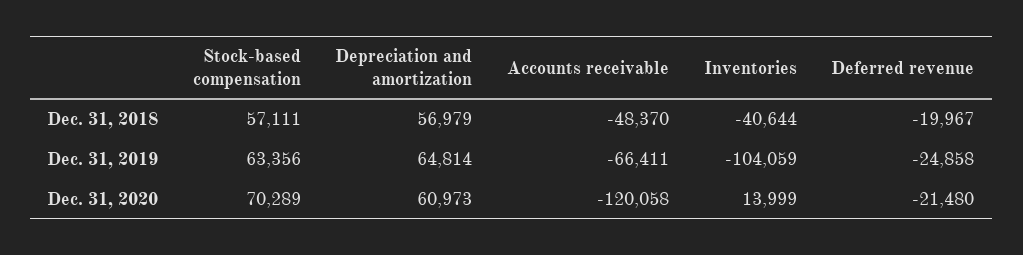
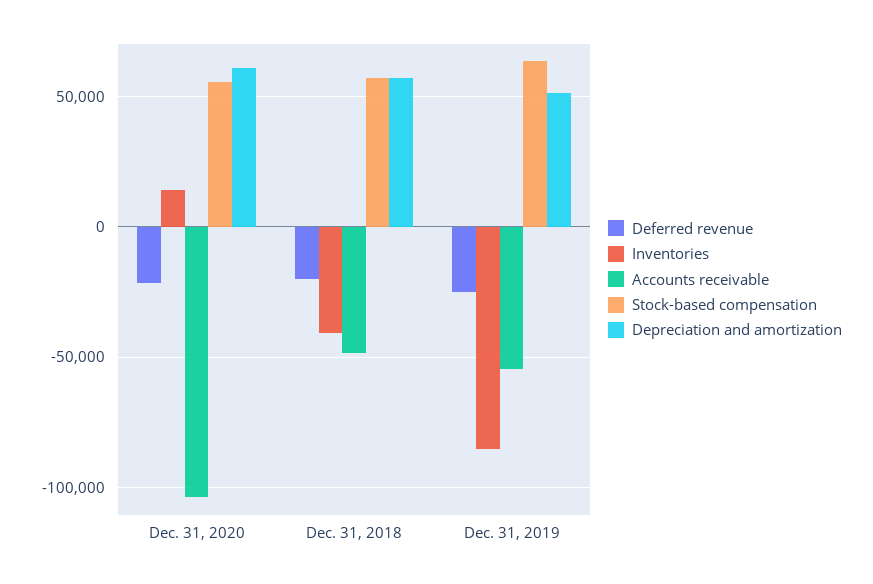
Depreciation and amortization, Dec. 31, 2019: 64814 -> 50000
Accounts receivable, Dec. 31, 2019: -66411 -> -55000
Inventories, Dec. 31, 2019: -104059 -> -85000
Stock-based compensation, Dec. 31, 2020: 70289 -> 55000
Accounts receivable, Dec. 31, 2020: -120058 -> -105000

